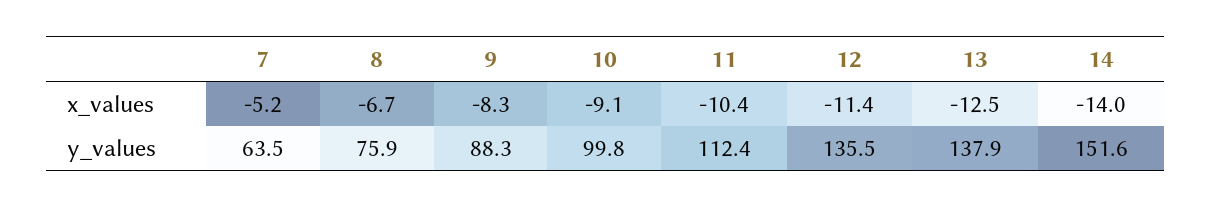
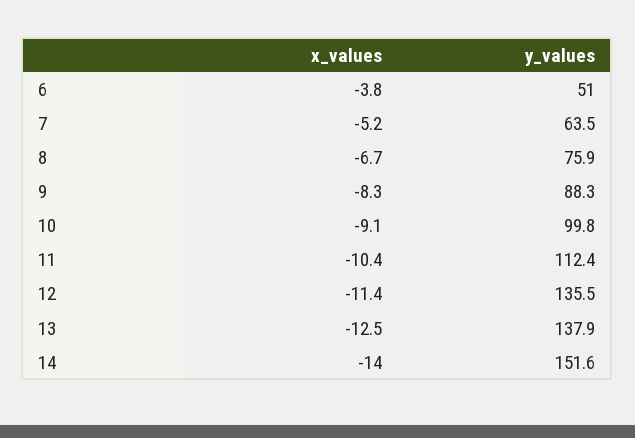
6, x_values: none -> -3.8
6, y_values: none -> 51

